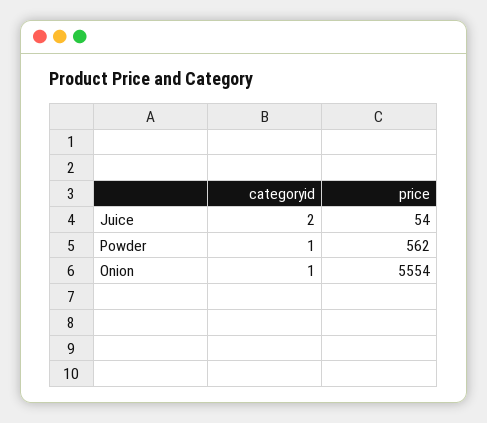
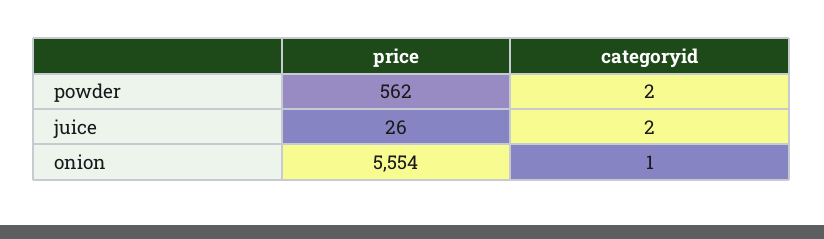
price, Juice: 54 -> 26
categoryid, Powder: 1 -> 2

